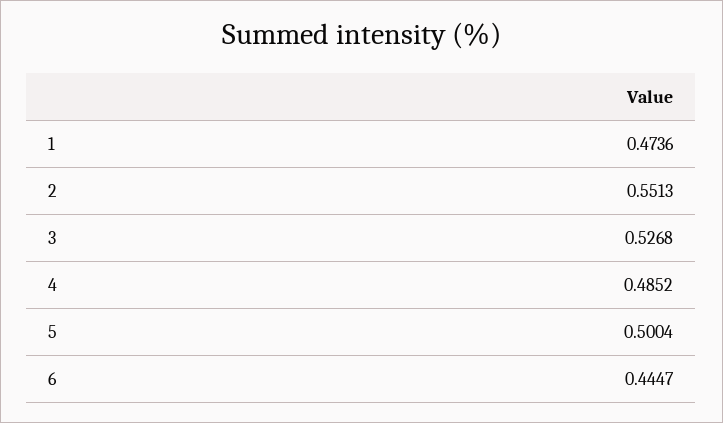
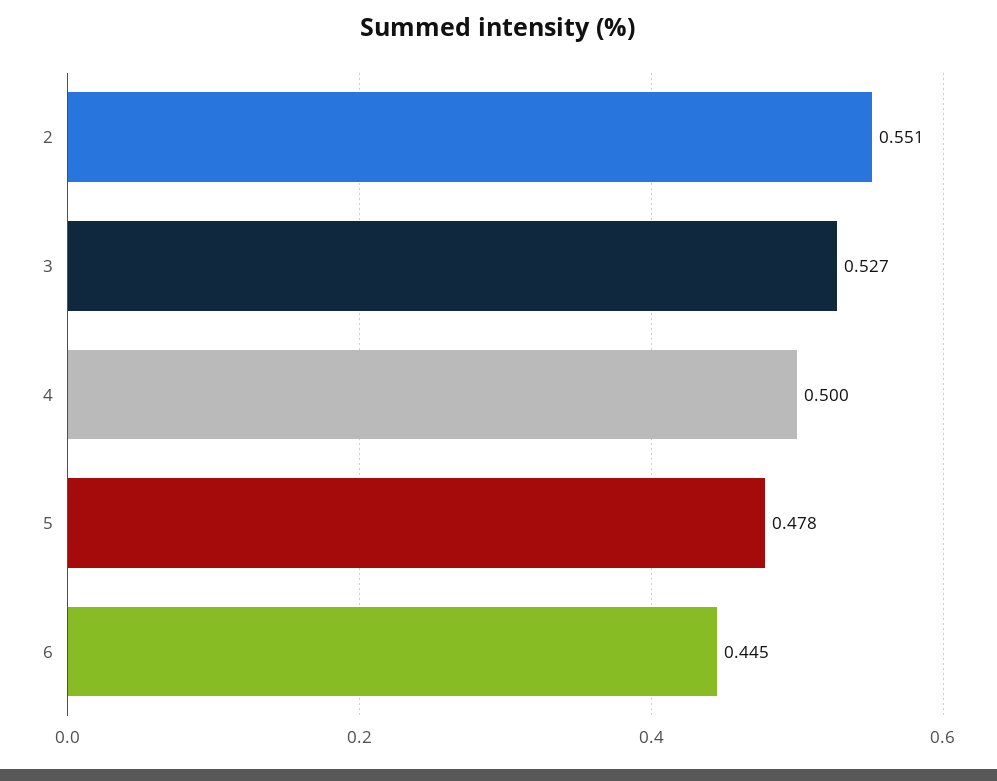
1: 0.4736 -> none
4: 0.4852 -> 0.5
5: 0.5004 -> 0.478

